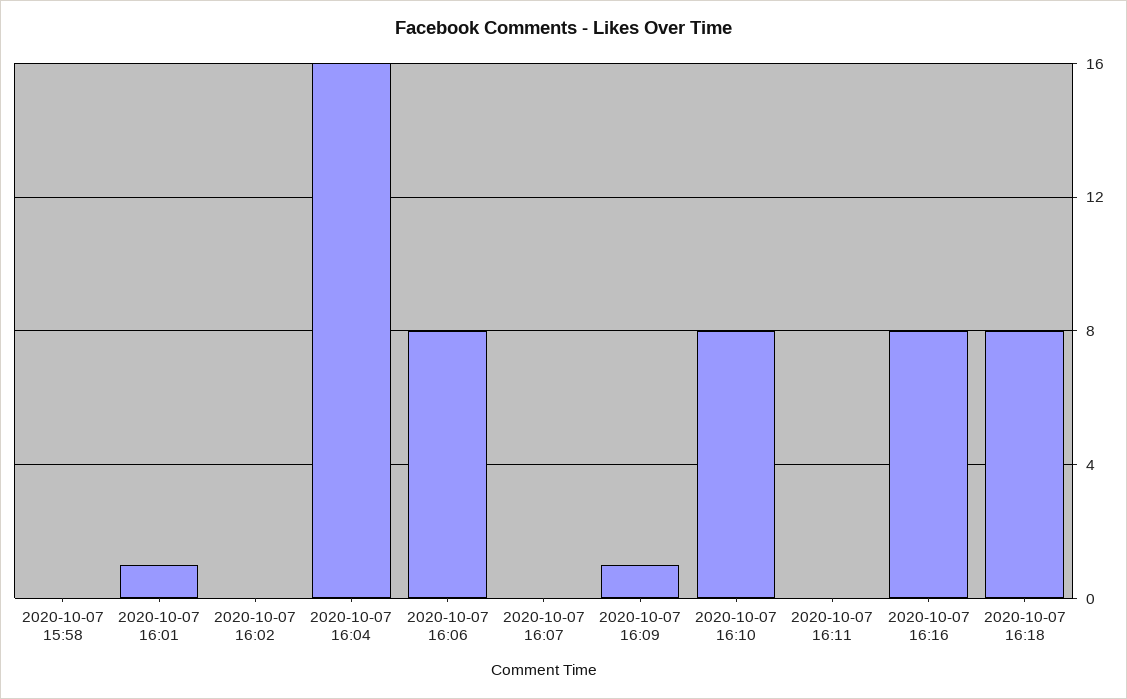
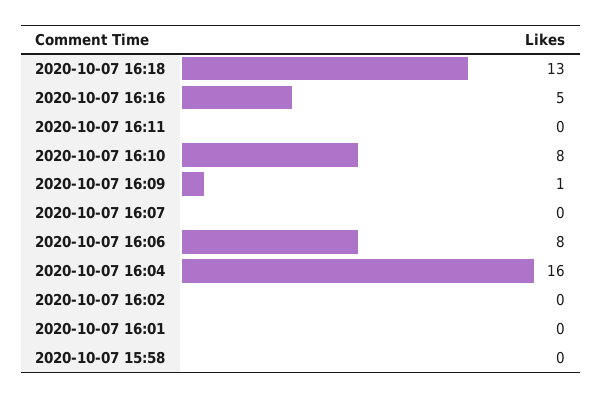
2020-10-07 16:01: 1 -> 0
2020-10-07 16:16: 8 -> 5
2020-10-07 16:18: 8 -> 13

